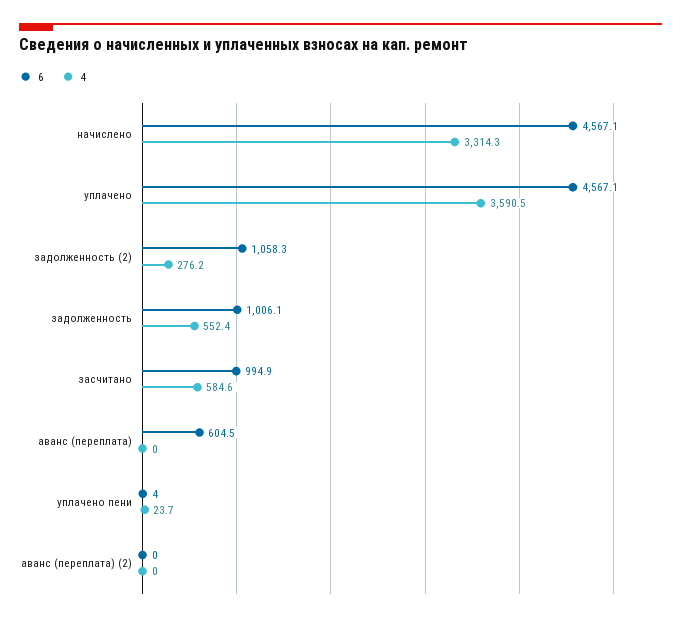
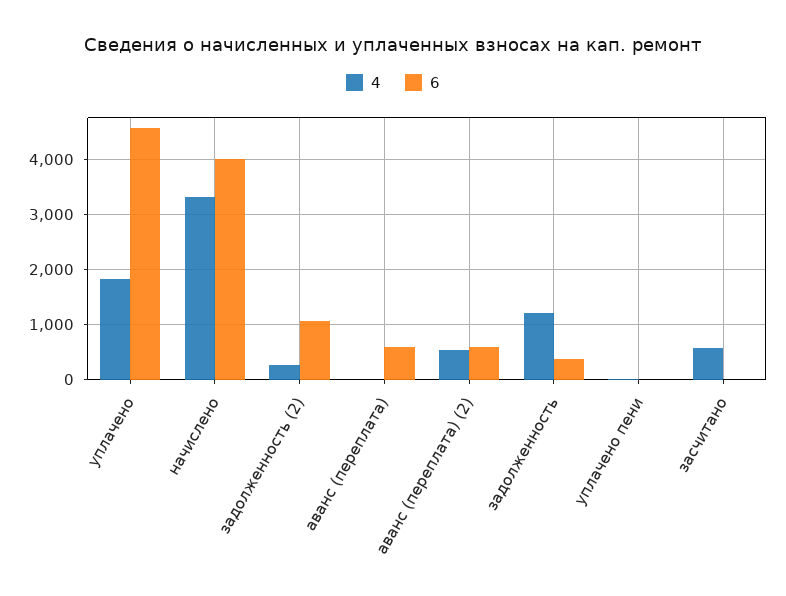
6, начислено: 4567.1 -> 4000
4, уплачено: 3590.5 -> 1800
6, задолженность: 1006.1 -> 400
4, задолженность: 552.4 -> 1200
6, засчитано: 994.9 -> 0
6, аванс (переплата) (2): 0 -> 600
4, аванс (переплата) (2): 0 -> 600

